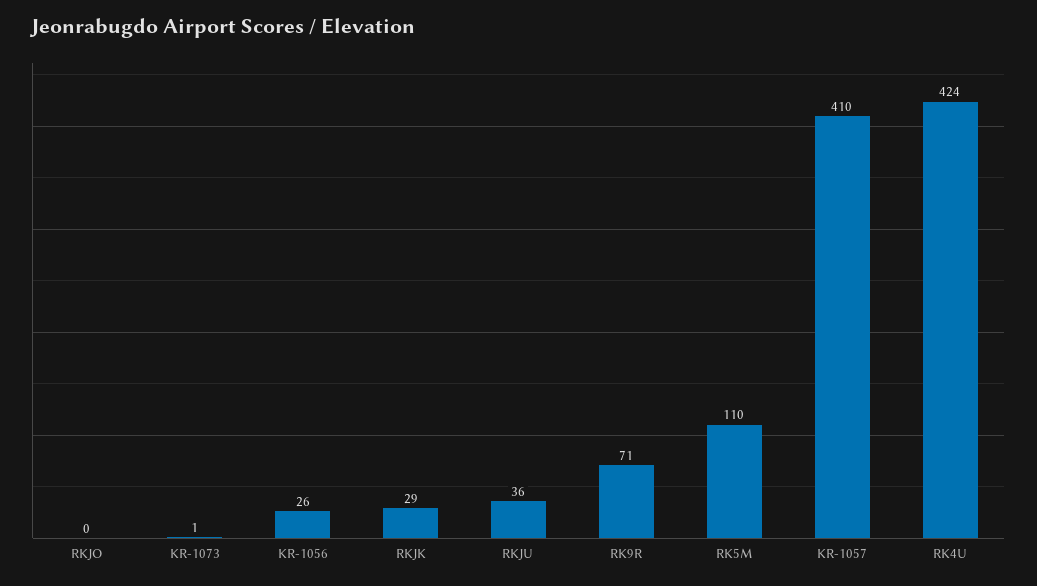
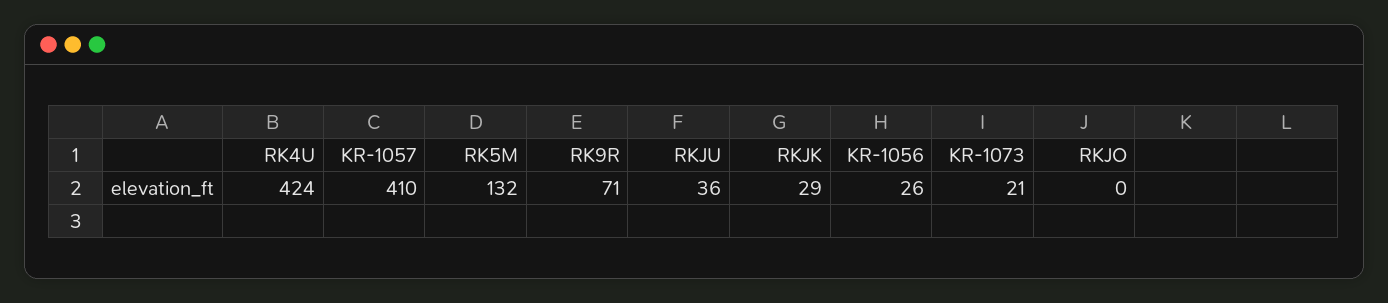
KR-1073: 1 -> 21
RK5M: 110 -> 132

